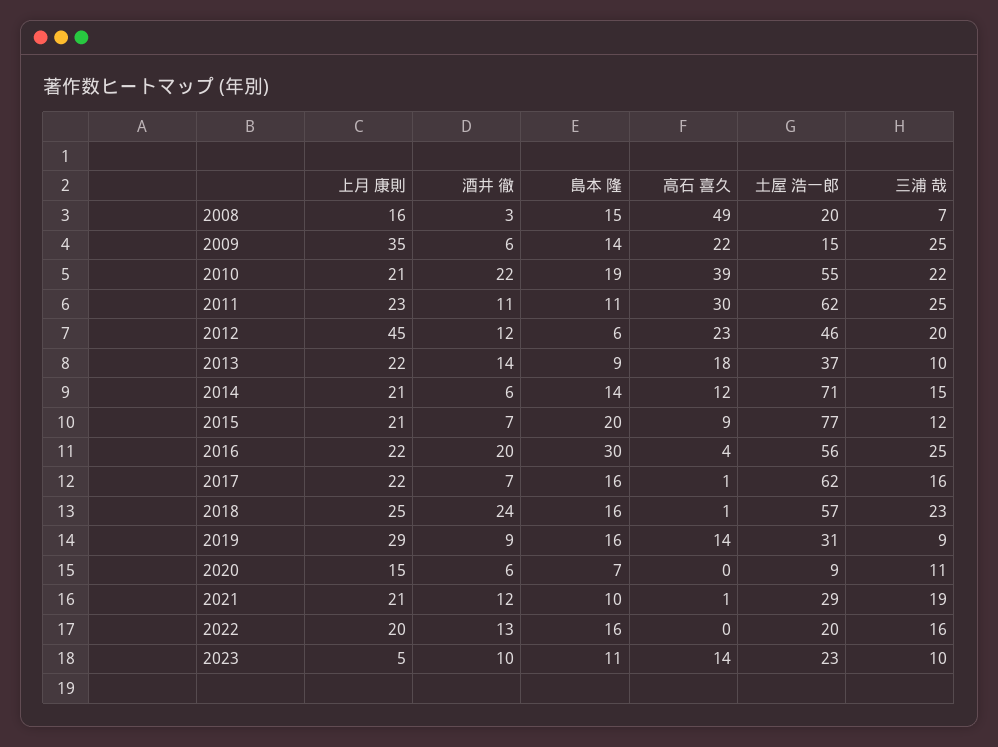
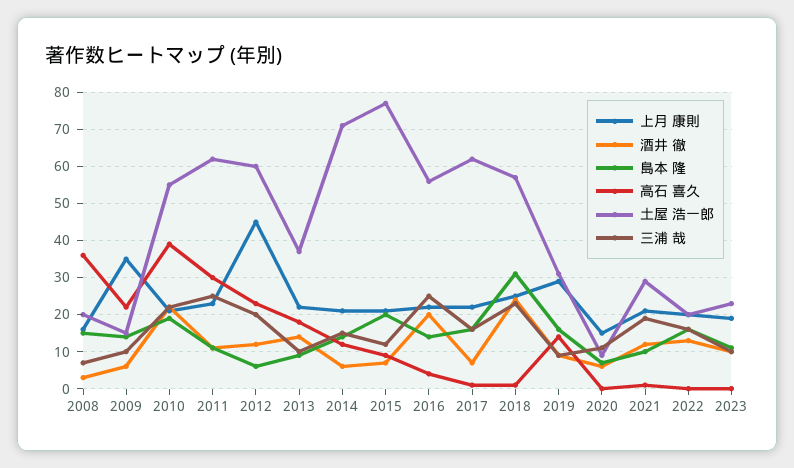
高石 喜久, 2008: 49 -> 35
三浦 哉, 2009: 25 -> 10
土屋 浩一郎, 2012: 46 -> 60
島本 隆, 2016: 30 -> 15
島本 隆, 2018: 16 -> 30
上月 康則, 2023: 5 -> 20
高石 喜久, 2023: 14 -> 0

